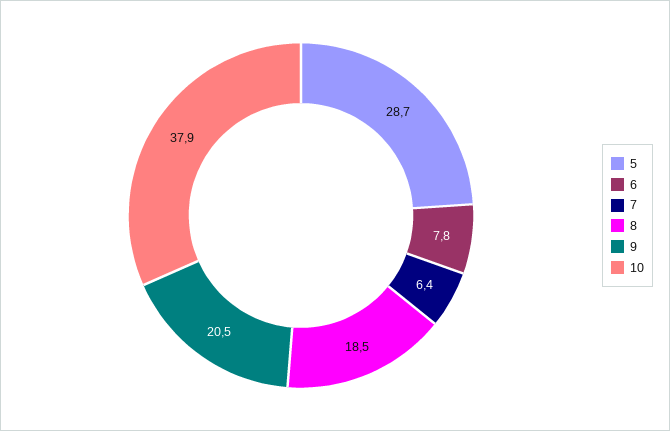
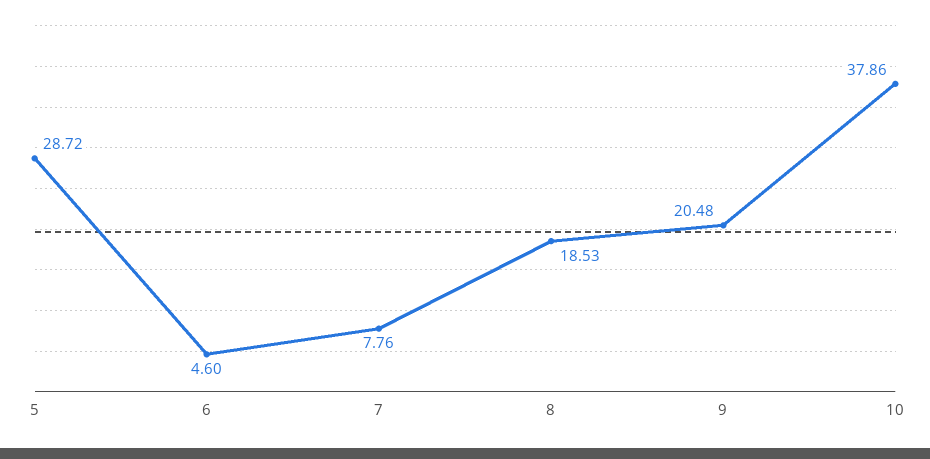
6: 7.8 -> 4.6
7: 6.4 -> 7.76

